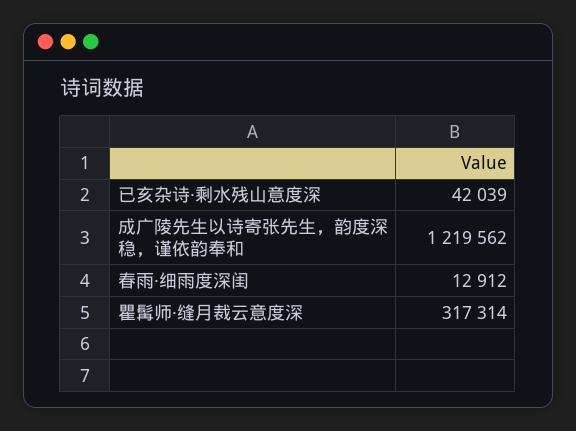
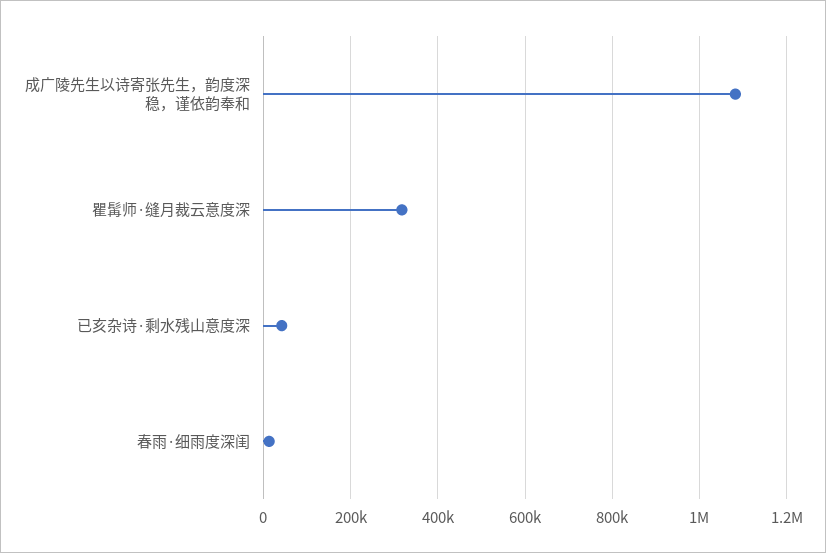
成广陵先生以诗寄张先生，韵度深稳，谨依韵奉和: 1219562 -> 1080000

